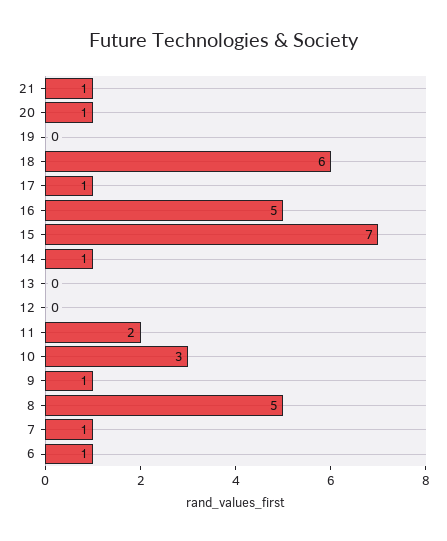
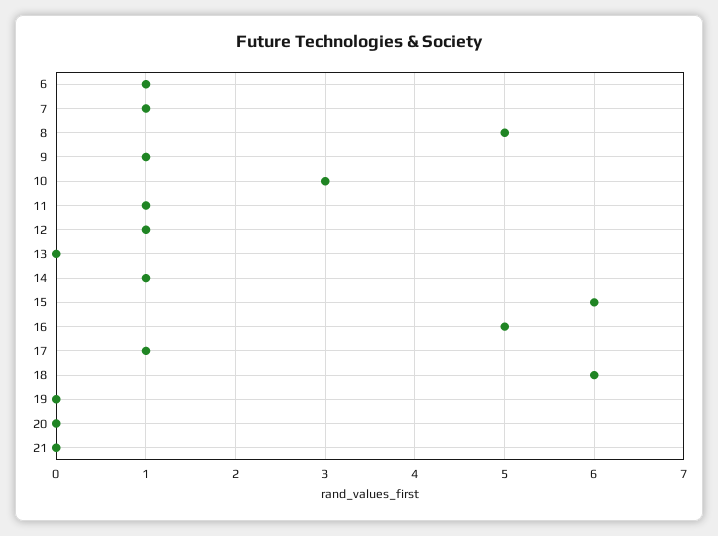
21: 1 -> 0
20: 1 -> 0
15: 7 -> 6
12: 0 -> 1
11: 2 -> 1

